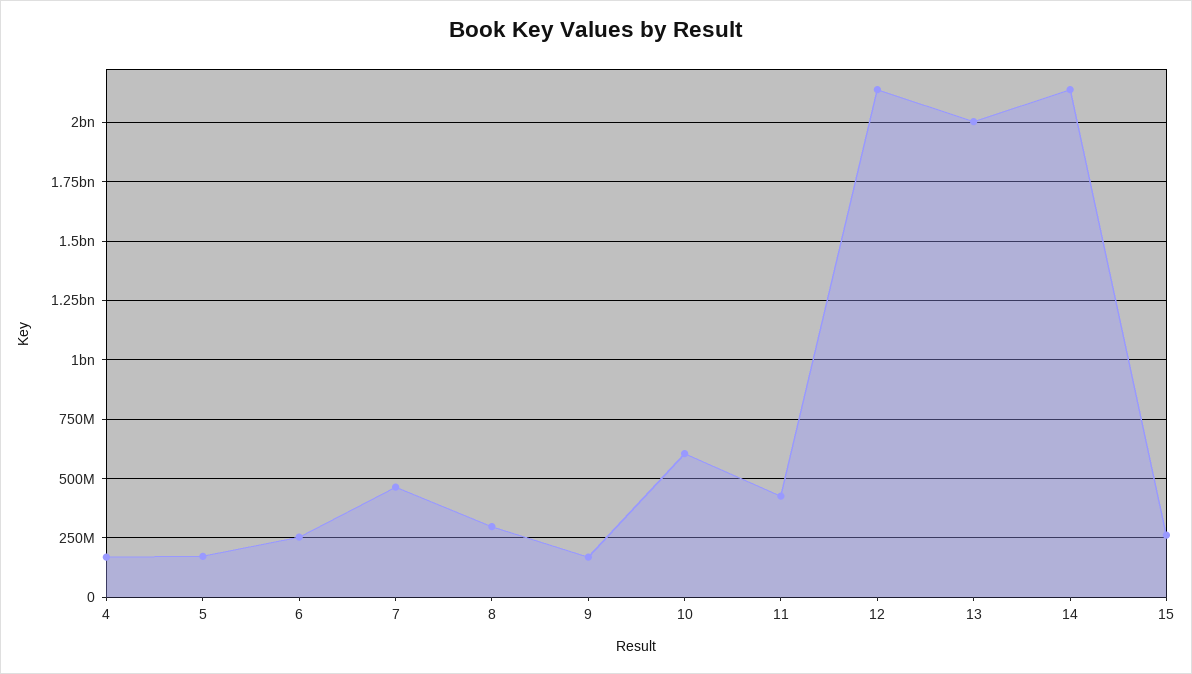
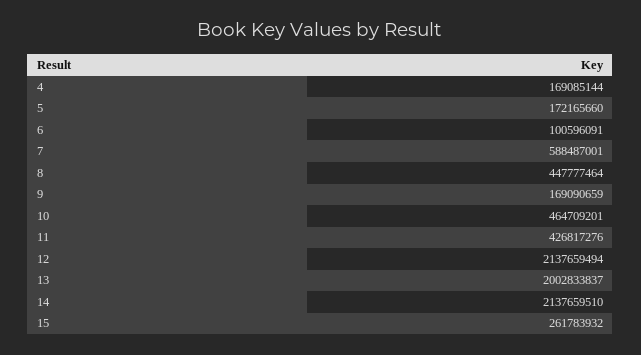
6: 250000000 -> 100596091
7: 450000000 -> 588487001
8: 300000000 -> 447777464
10: 600000000 -> 464709201

